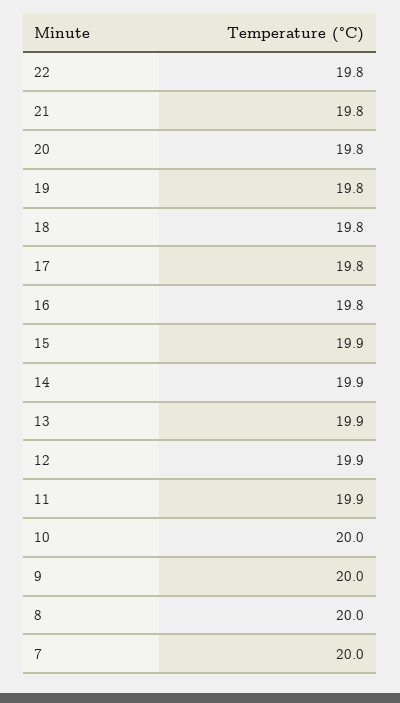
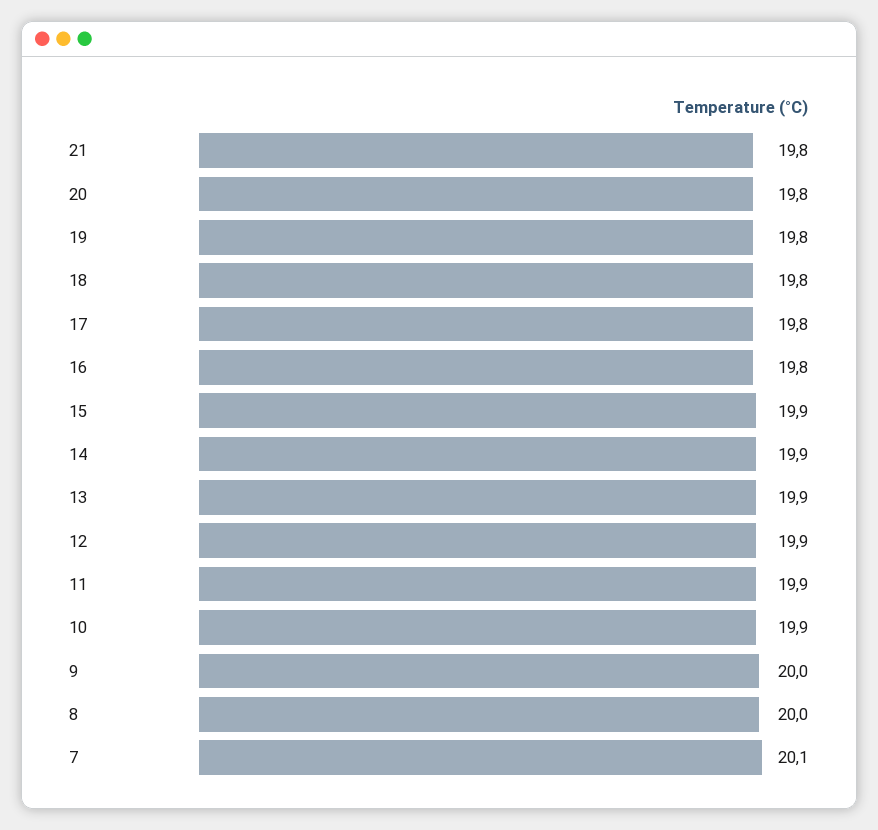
22: 19.8 -> none
10: 20 -> 19.9
7: 20 -> 20.1

